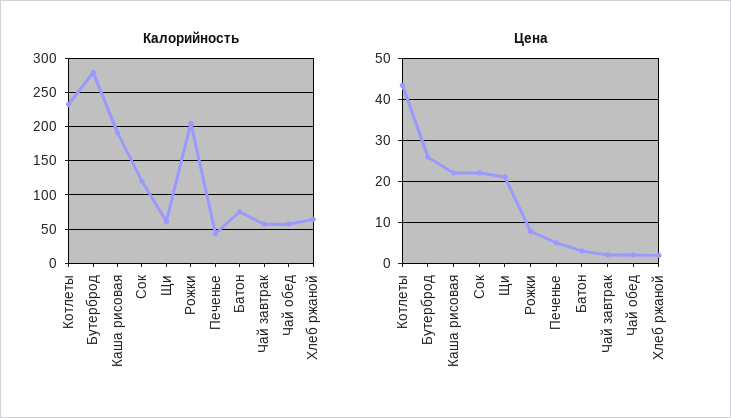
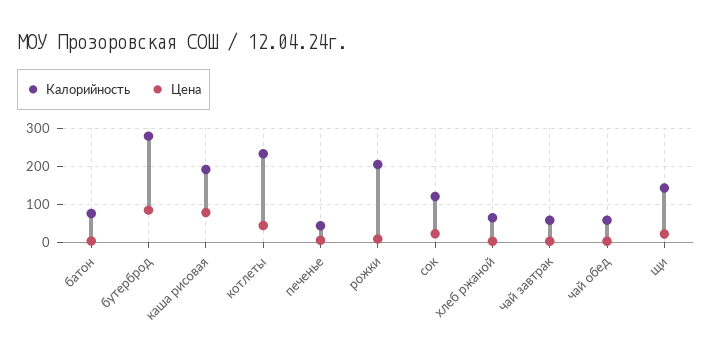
Калорийность, Щи: 60 -> 140
Цена, Бутерброд: 26 -> 80
Цена, Каша рисовая: 22 -> 80

